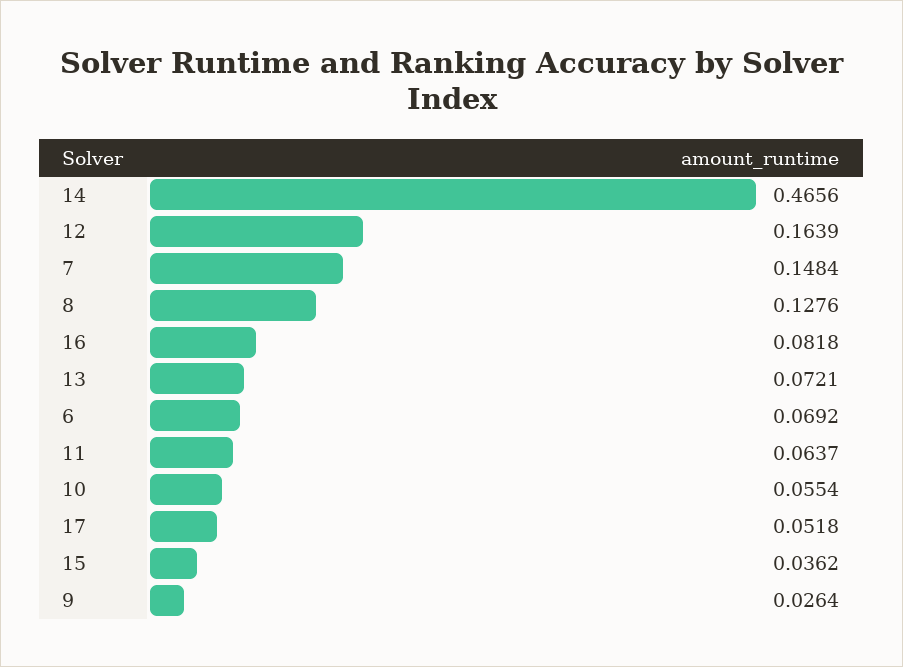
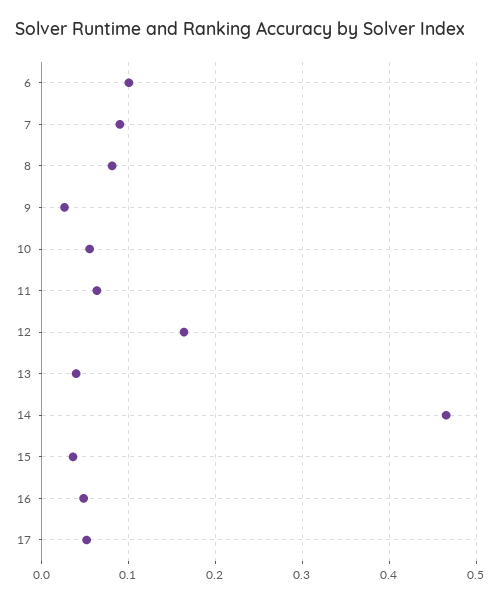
7: 0.1484 -> 0.09
8: 0.1276 -> 0.08
16: 0.0818 -> 0.05
13: 0.0721 -> 0.04
6: 0.0692 -> 0.1

